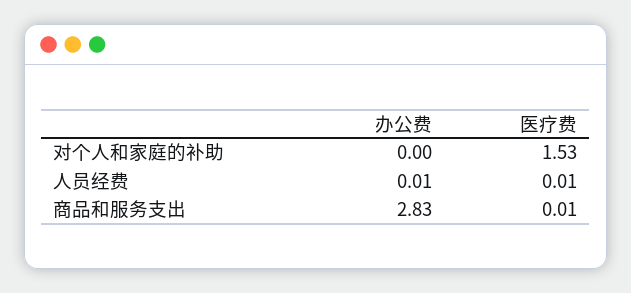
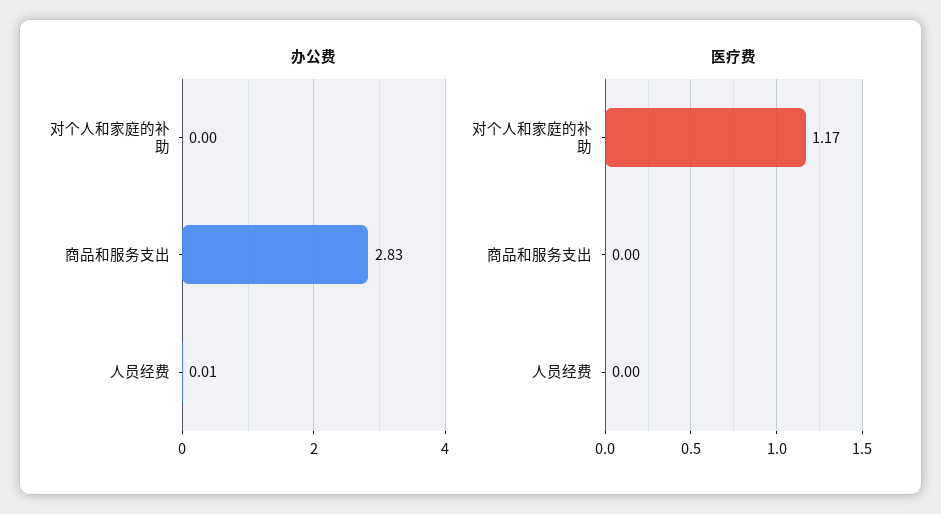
医疗费, 对个人和家庭的补助: 1.53 -> 1.17
医疗费, 人员经费: 0.01 -> 0
医疗费, 商品和服务支出: 0.01 -> 0

